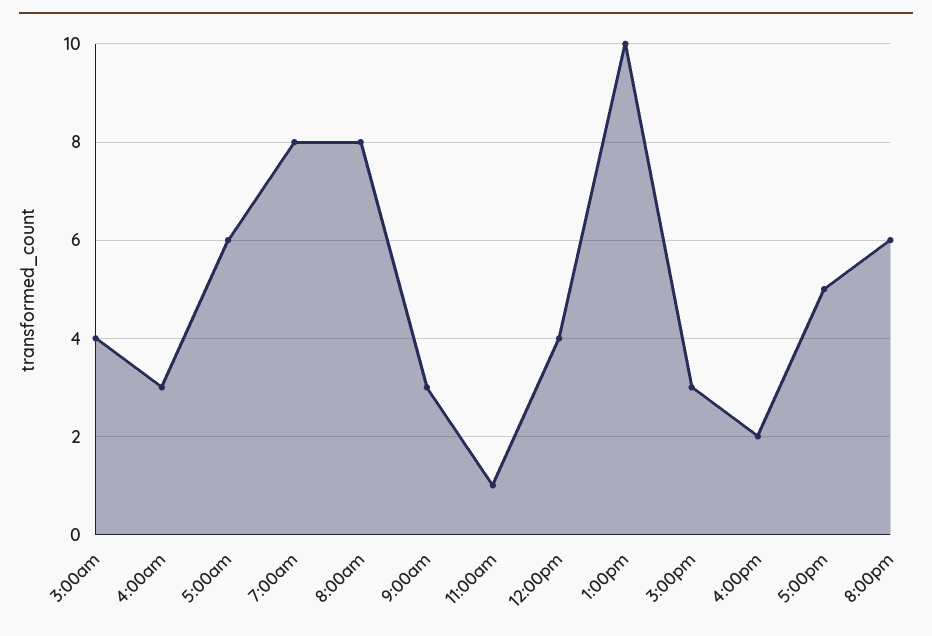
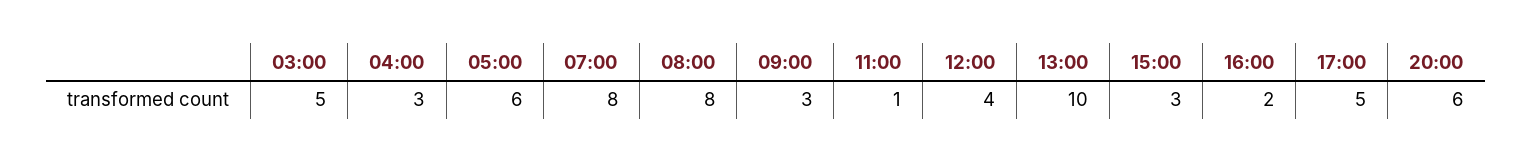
3:00am: 4 -> 5

